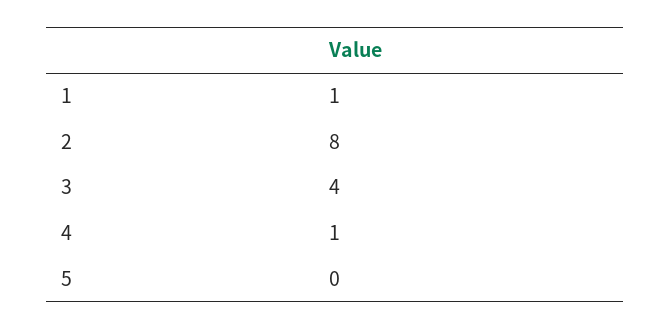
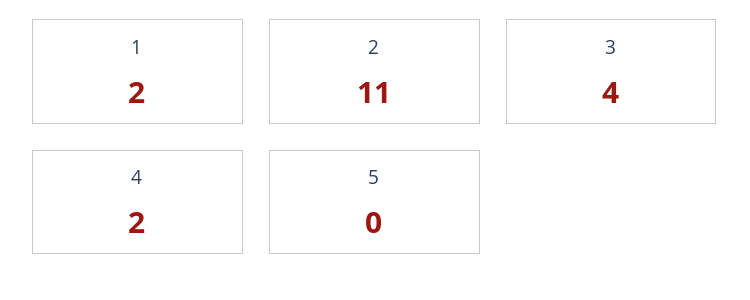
1: 1 -> 2
2: 8 -> 11
4: 1 -> 2

